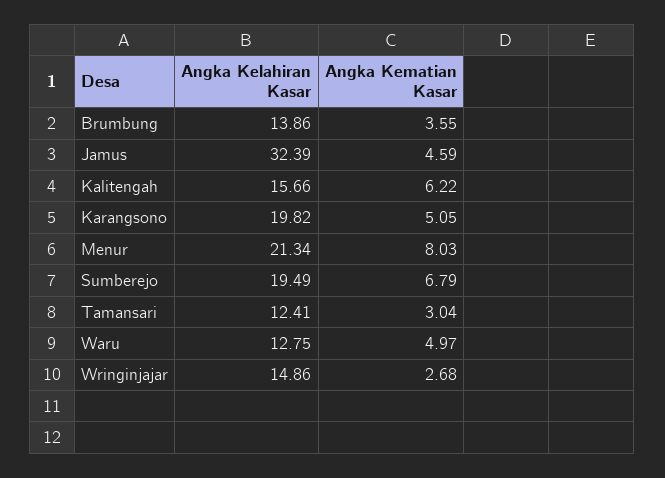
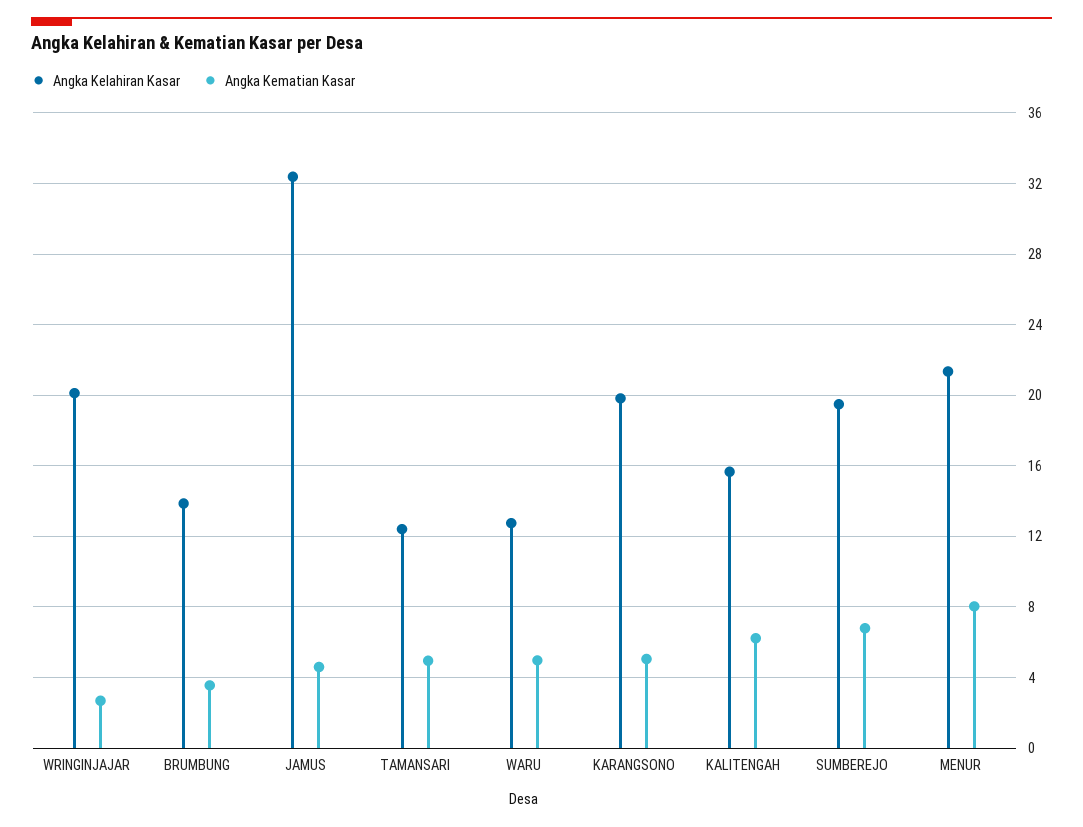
Angka Kematian Kasar, Tamansari: 3.04 -> 5
Angka Kelahiran Kasar, Wringinjajar: 14.86 -> 20

